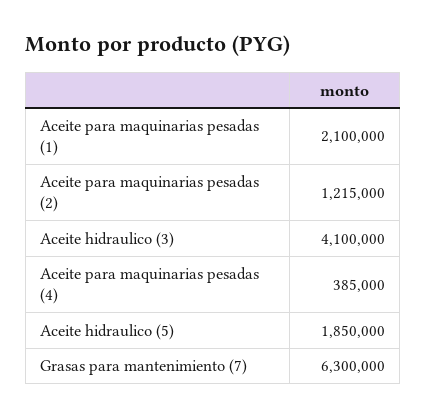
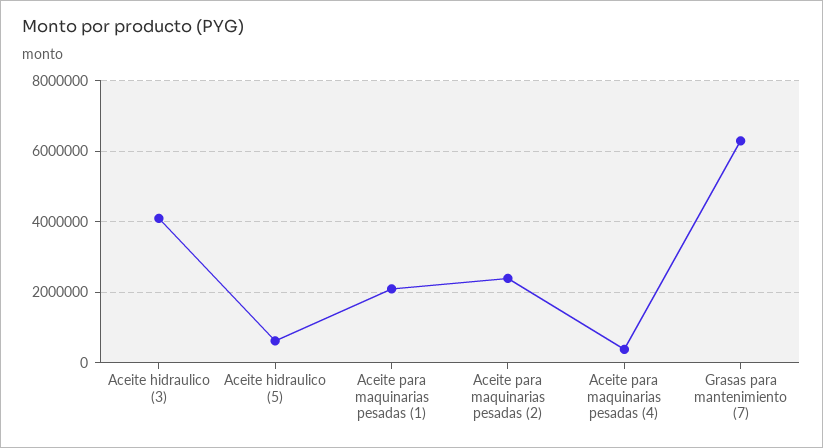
Aceite para maquinarias pesadas (2): 1215000 -> 2400000
Aceite hidraulico (5): 1850000 -> 600000

